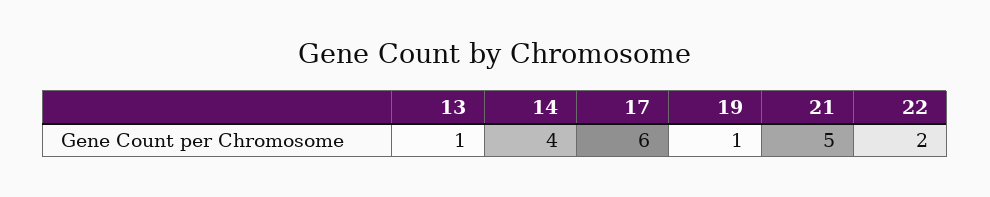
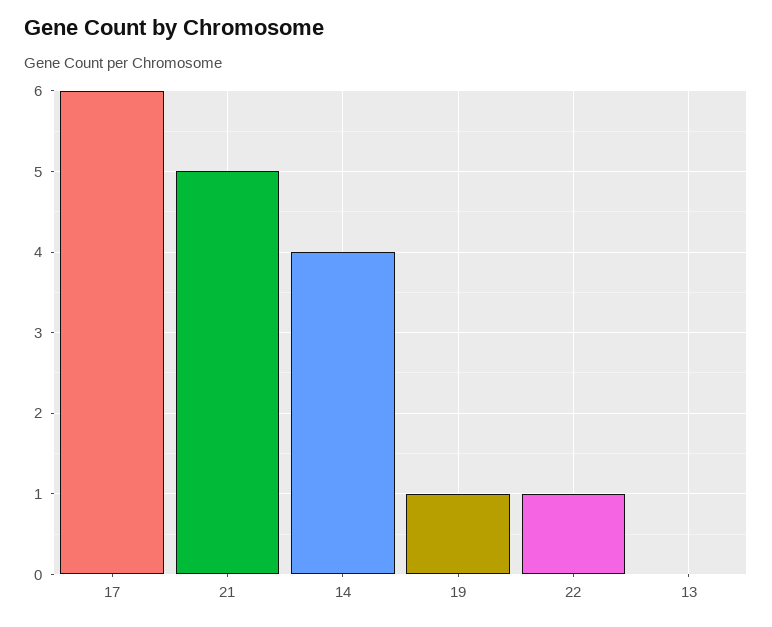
13: 1 -> 0
22: 2 -> 1

